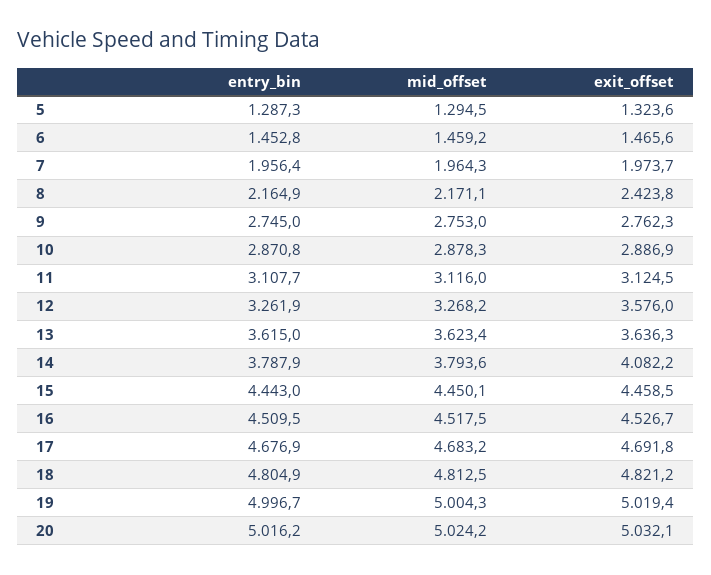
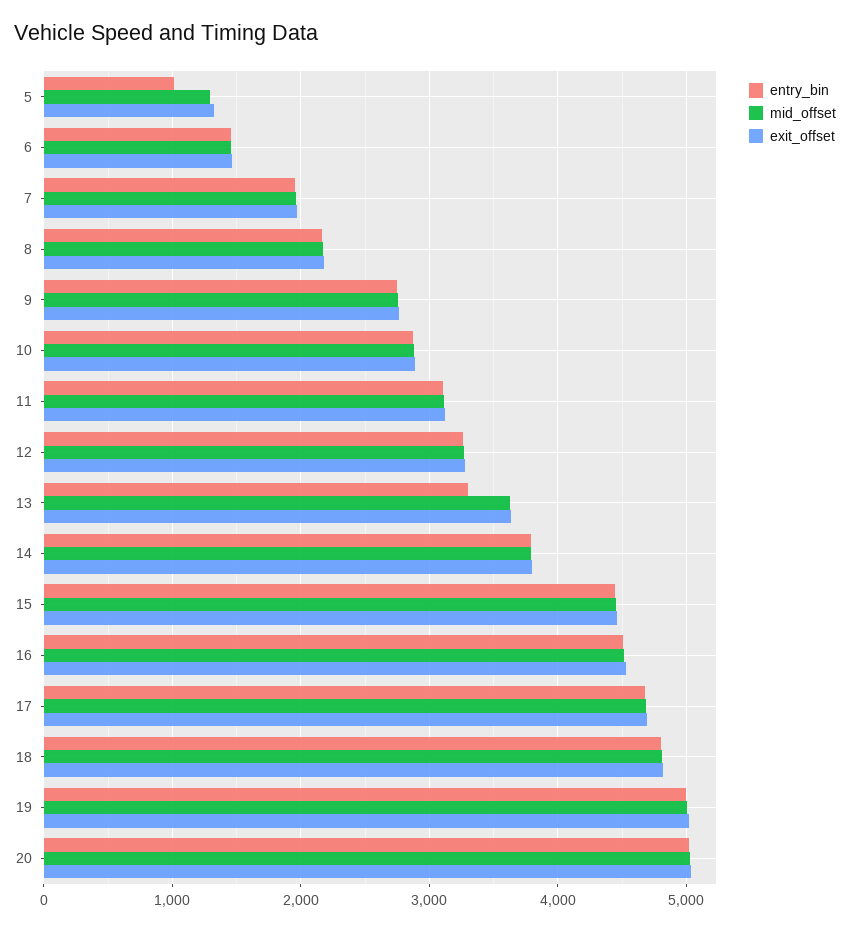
entry_bin, 5: 1287.3 -> 1000
exit_offset, 8: 2423.8 -> 2200
exit_offset, 12: 3576 -> 3300
entry_bin, 13: 3615 -> 3300
exit_offset, 14: 4082.2 -> 3800

